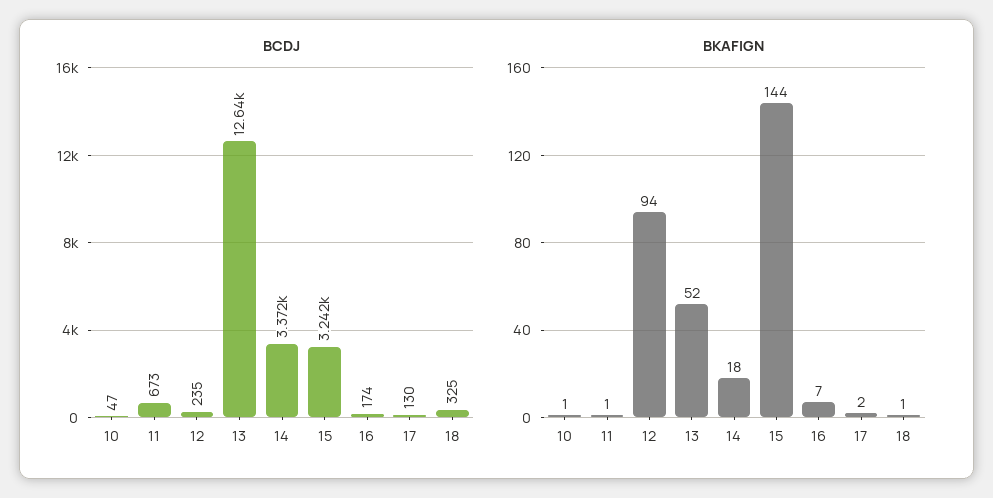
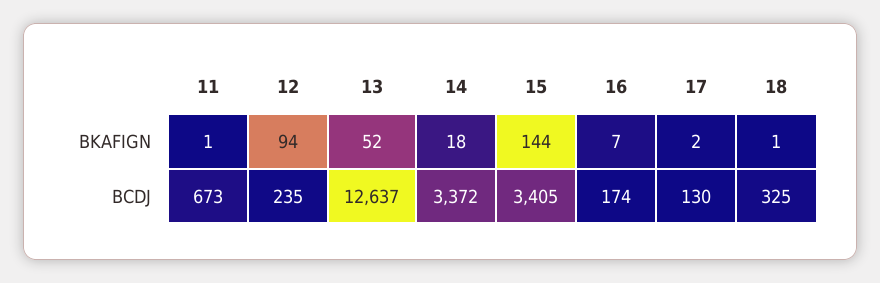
BCDJ, 10: 47 -> none
BCDJ, 15: 3242 -> 3405
BKAFIGN, 10: 1 -> none

